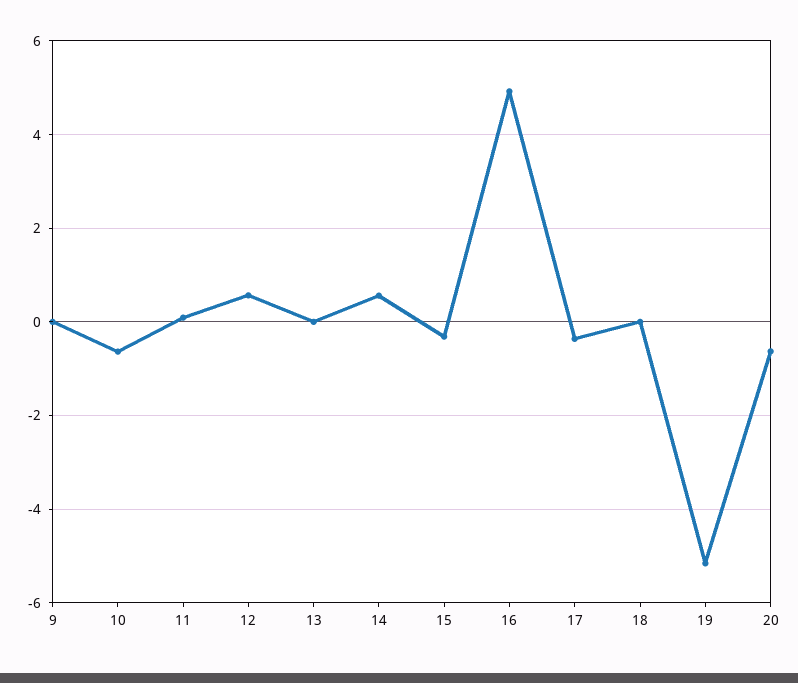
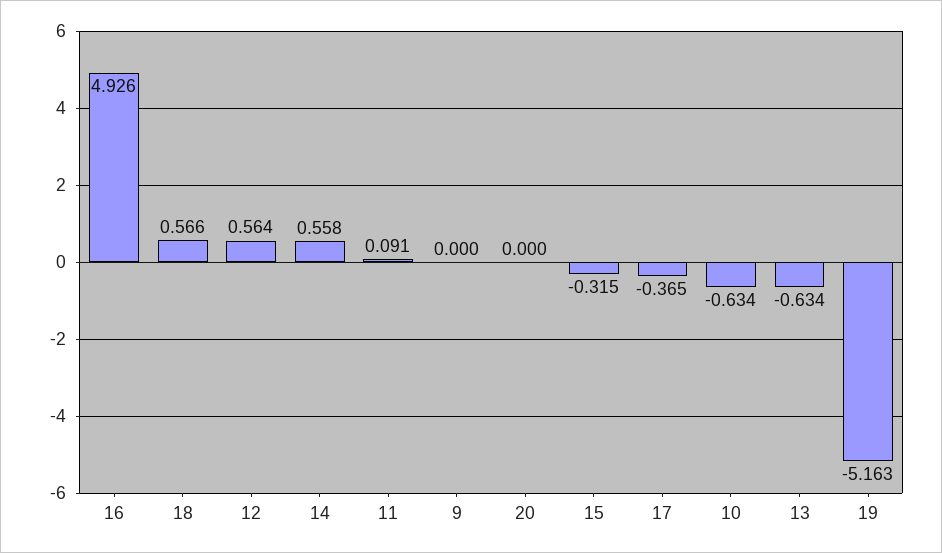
13: 0 -> -0.634
18: 0 -> 0.566
20: -0.6 -> 0

